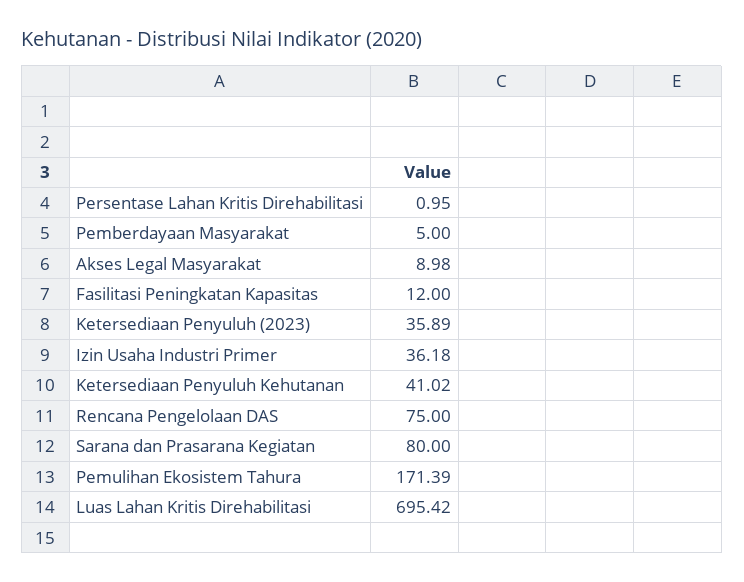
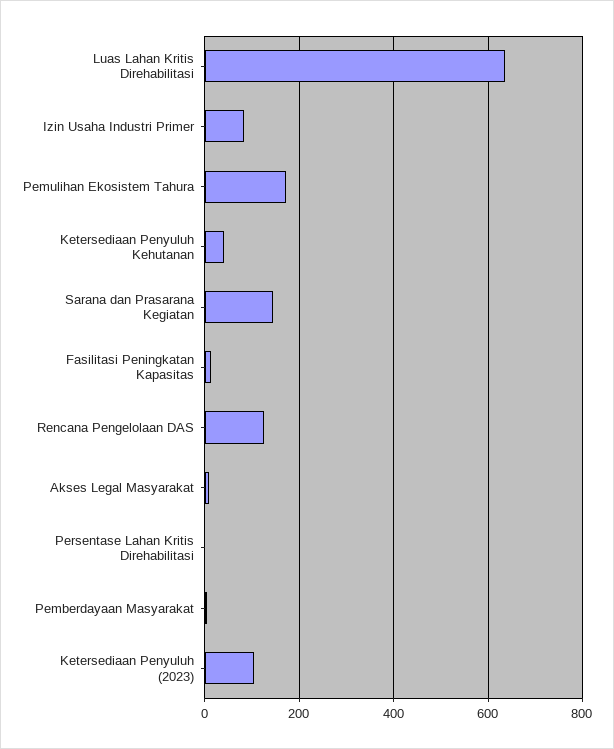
Ketersediaan Penyuluh (2023): 35.89 -> 100
Izin Usaha Industri Primer: 36.18 -> 80
Rencana Pengelolaan DAS: 75 -> 120
Sarana dan Prasarana Kegiatan: 80 -> 140
Luas Lahan Kritis Direhabilitasi: 695.42 -> 640

